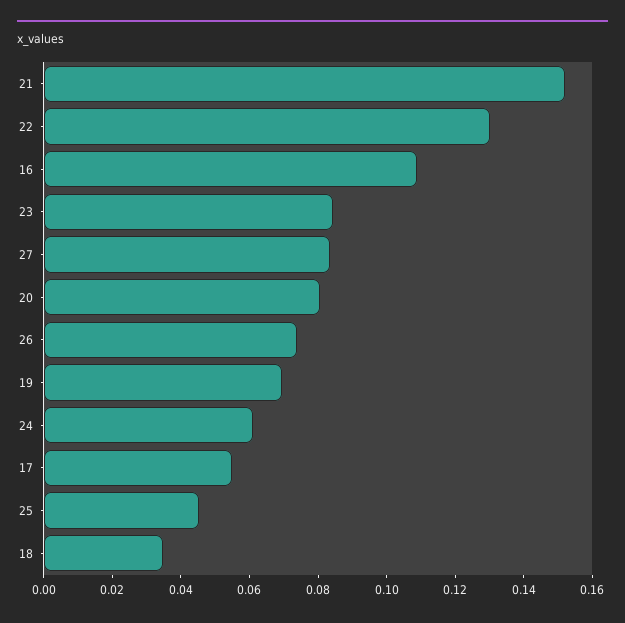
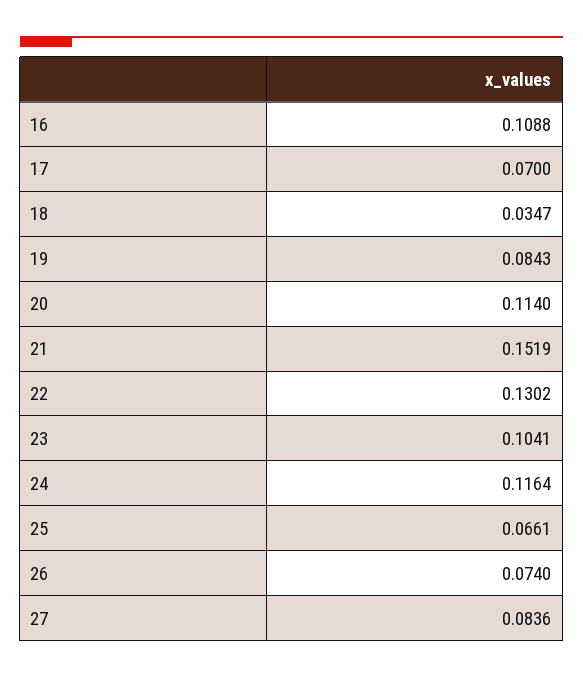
23: 0.085 -> 0.1041
20: 0.08 -> 0.114
19: 0.07 -> 0.0843
24: 0.06 -> 0.1164
17: 0.055 -> 0.07
25: 0.045 -> 0.0661

